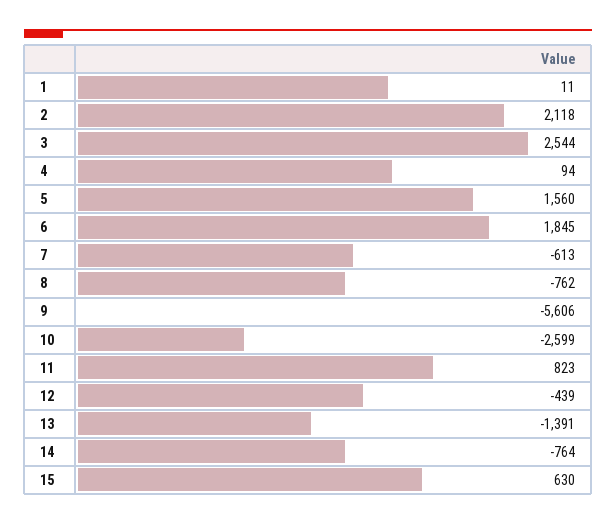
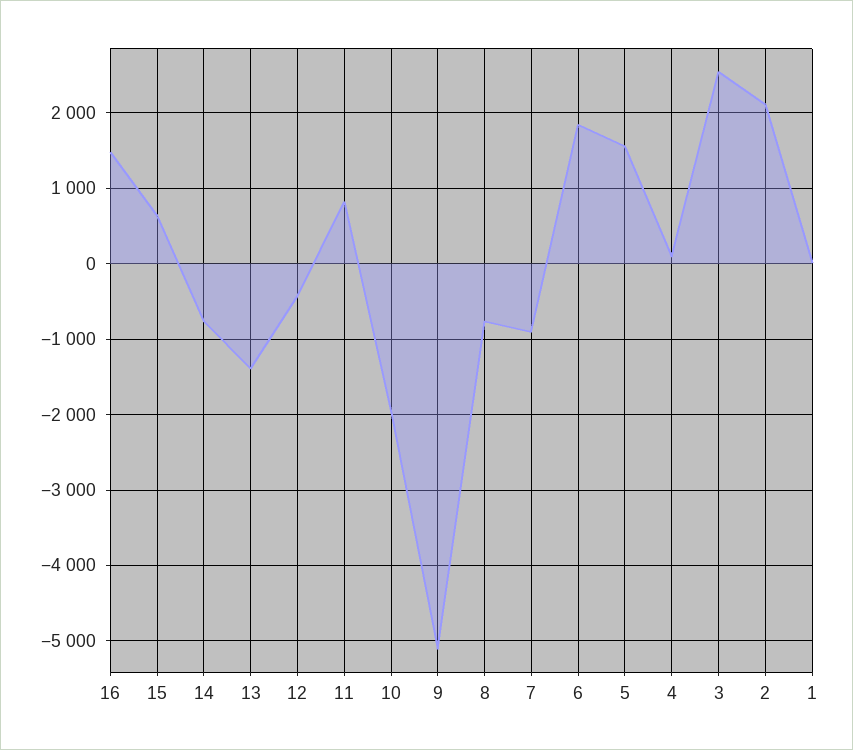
7: -613 -> -900
9: -5606 -> -5100
10: -2599 -> -2000
16: none -> 1500

